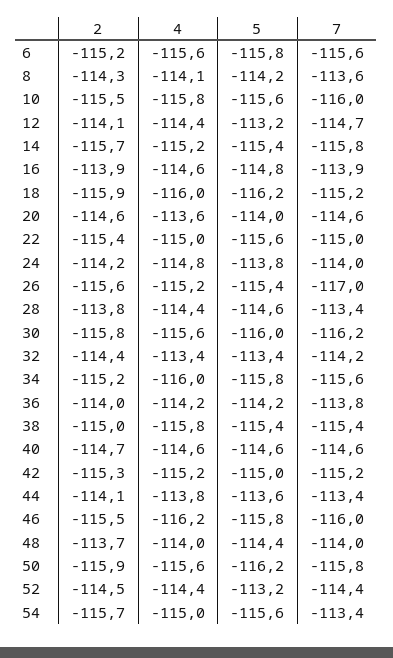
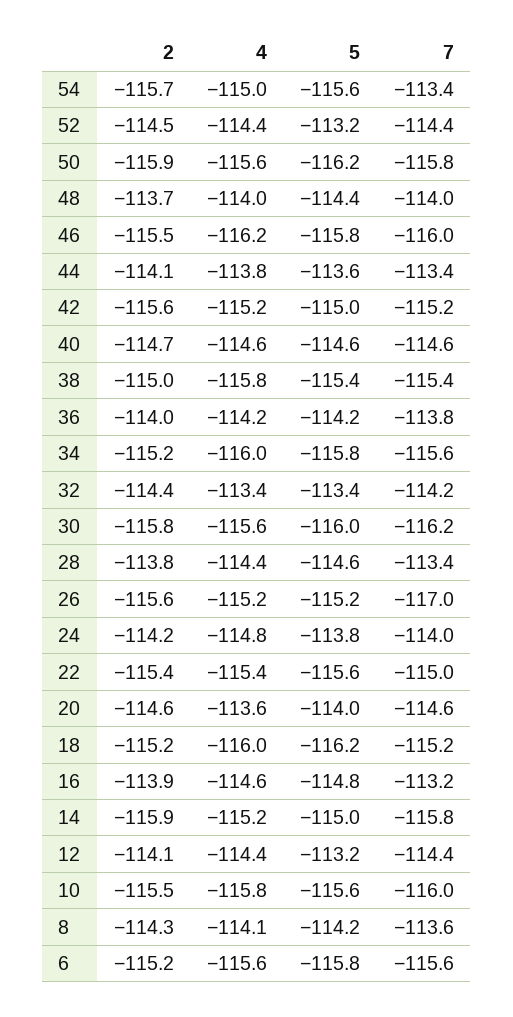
7, 12: -114.7 -> -114.4
2, 14: -115.7 -> -115.9
5, 14: -115.4 -> -115
7, 16: -113.9 -> -113.2
2, 18: -115.9 -> -115.2
4, 22: -115 -> -115.4
5, 26: -115.4 -> -115.2
2, 42: -115.3 -> -115.6

